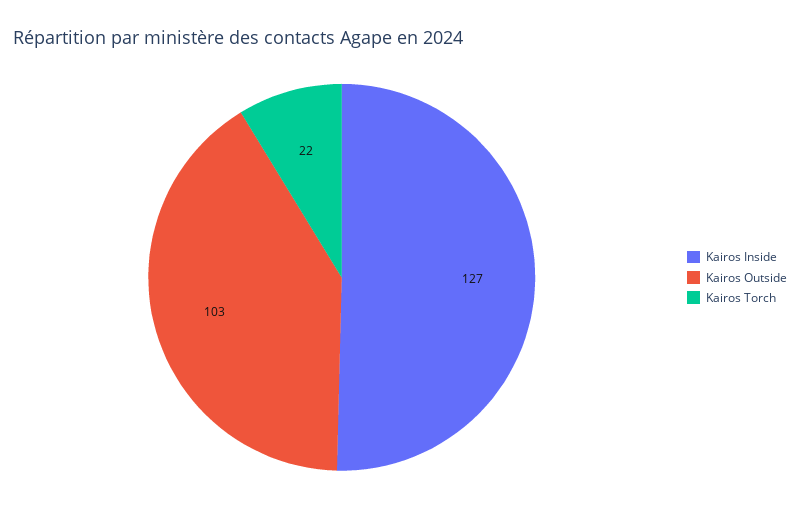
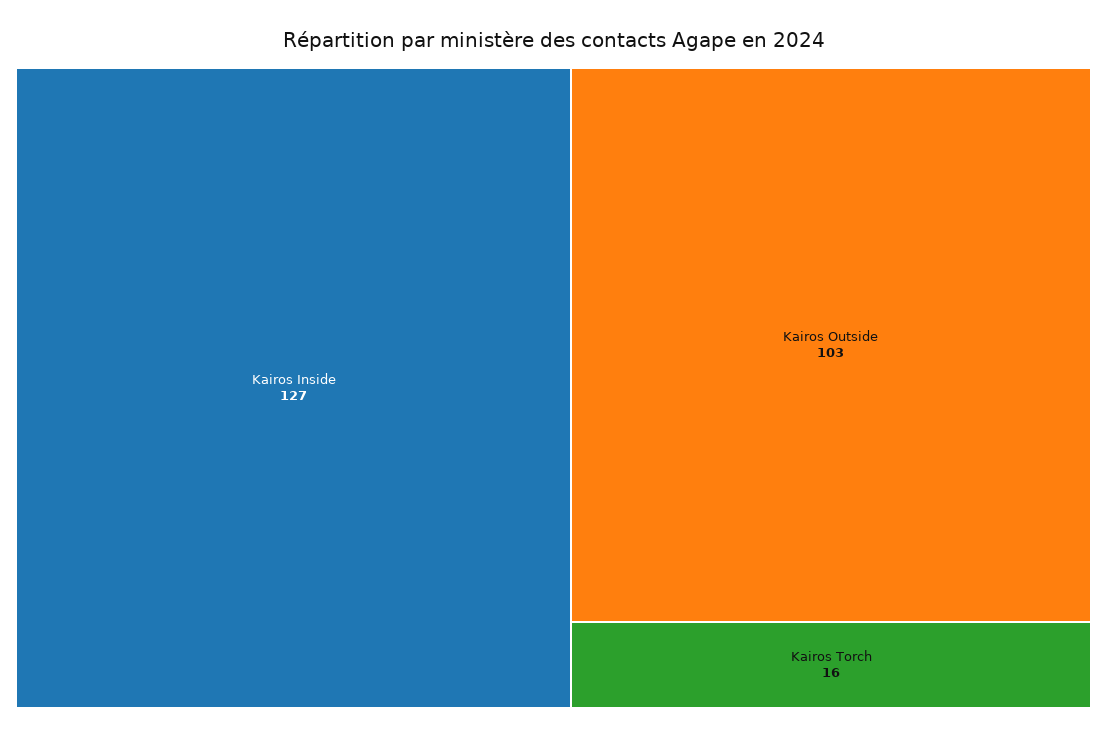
Kairos Torch: 22 -> 16

